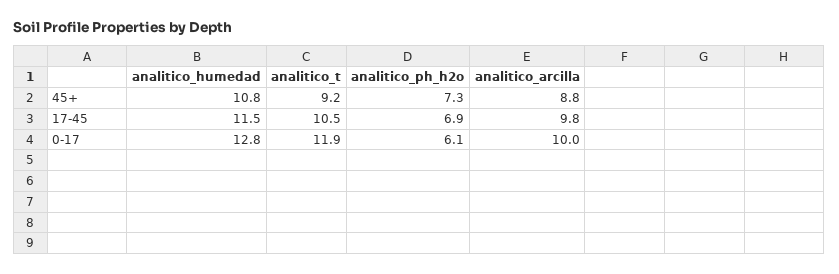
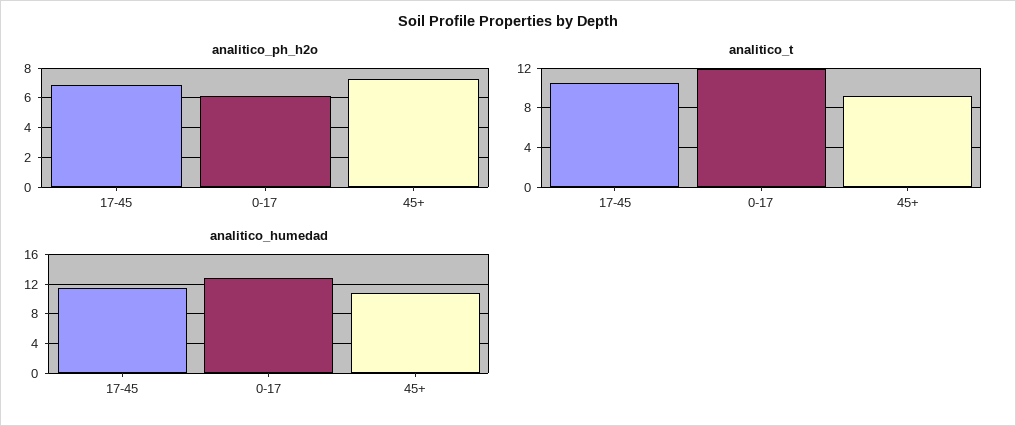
analitico_arcilla, 45+: 8.8 -> none
analitico_arcilla, 17-45: 9.8 -> none
analitico_arcilla, 0-17: 10 -> none

